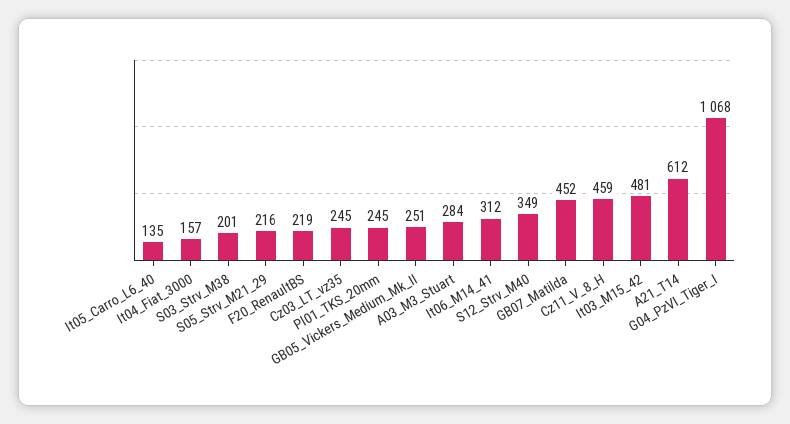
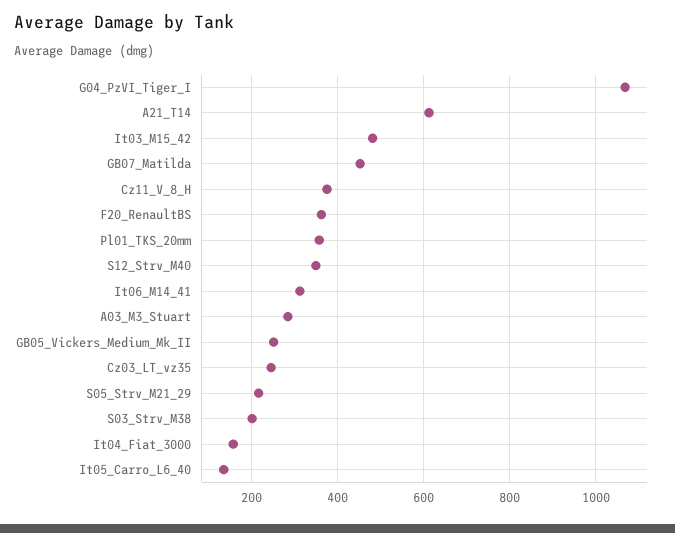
F20_RenaultBS: 219 -> 360
Pl01_TKS_20mm: 245 -> 360
Cz11_V_8_H: 459 -> 380

